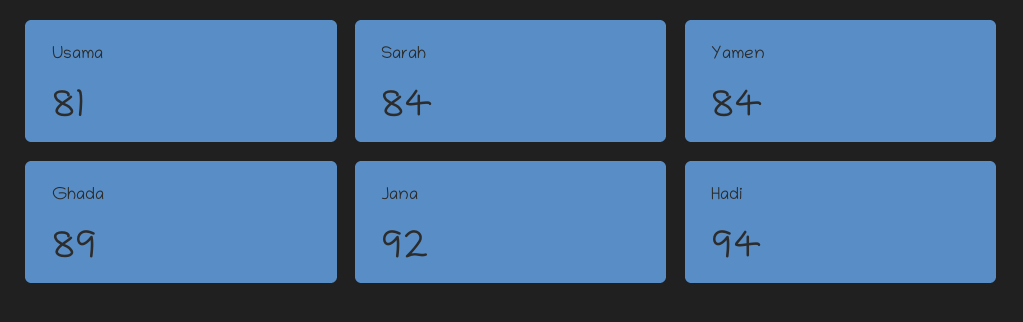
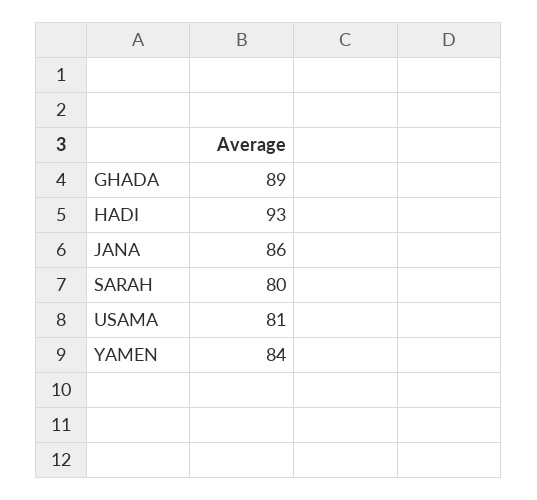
Sarah: 84 -> 80
Jana: 92 -> 86
Hadi: 94 -> 93

